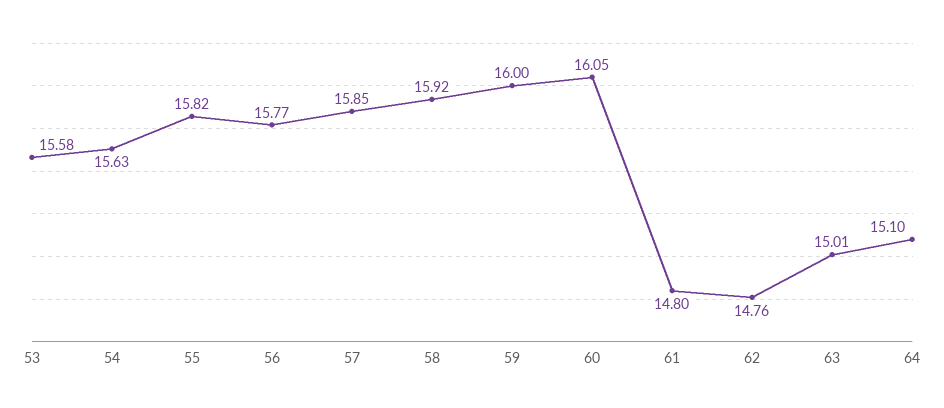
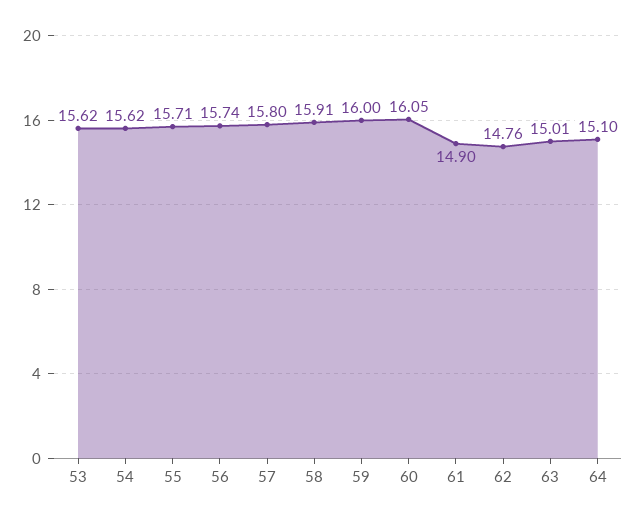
53: 15.58 -> 15.62
54: 15.63 -> 15.62
55: 15.82 -> 15.71
56: 15.77 -> 15.74
57: 15.85 -> 15.8
58: 15.92 -> 15.91
61: 14.8 -> 14.9

